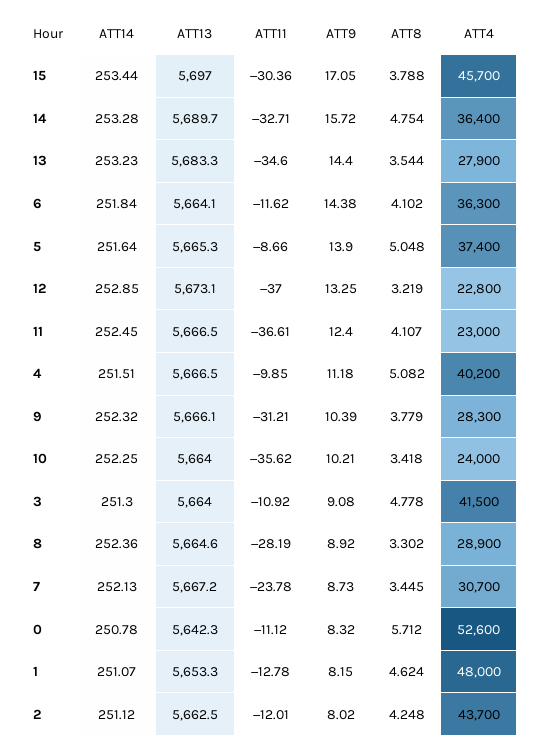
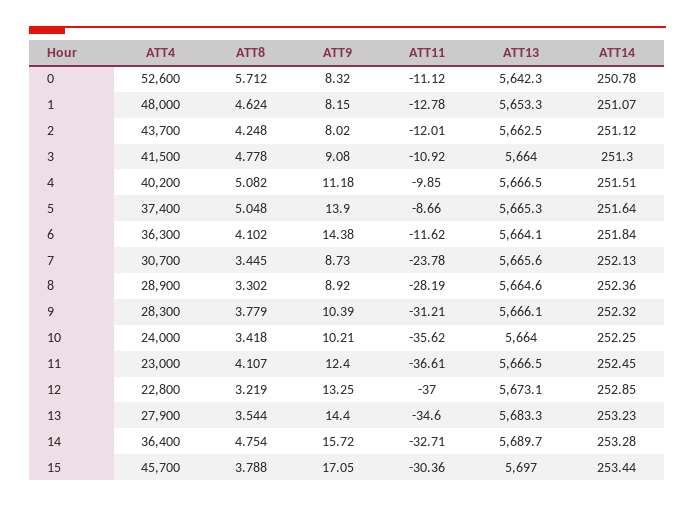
ATT13, 7: 5667.2 -> 5665.6

